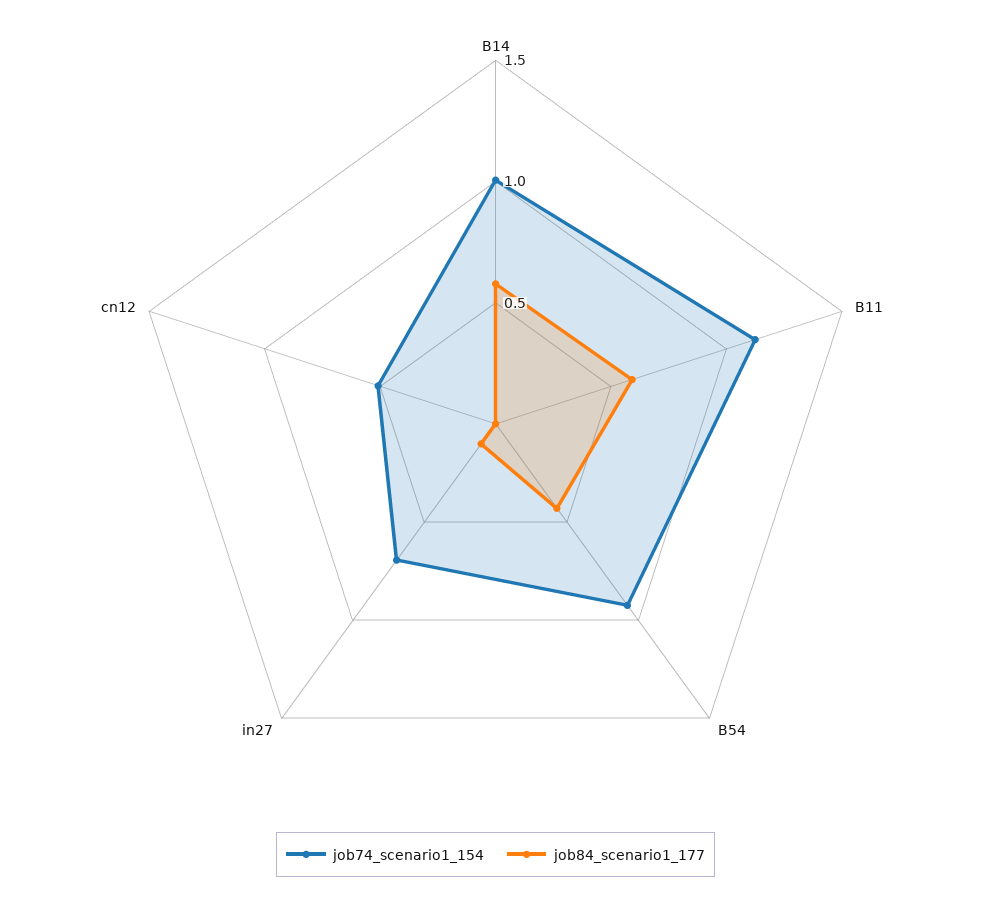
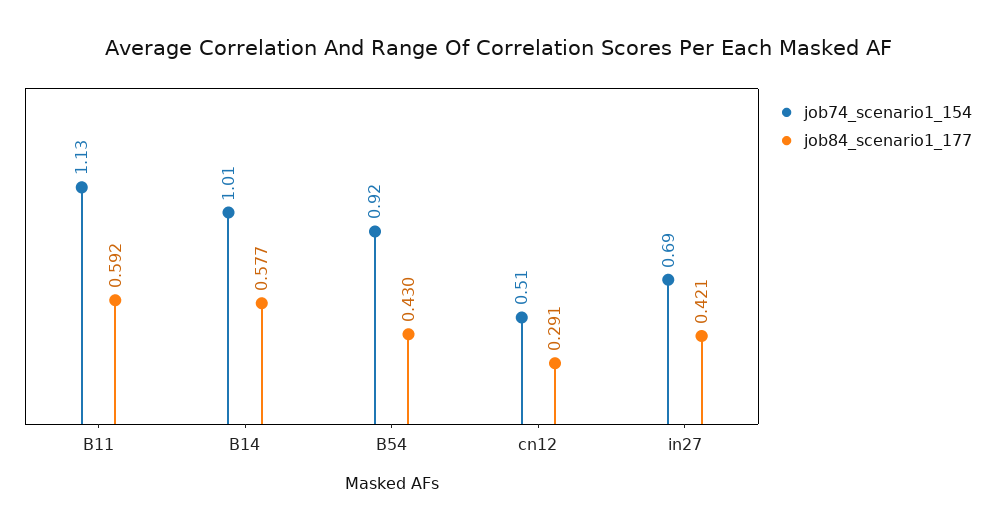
job84_scenario1_177, in27: 0.1 -> 0.421
job84_scenario1_177, cn12: 0 -> 0.291

